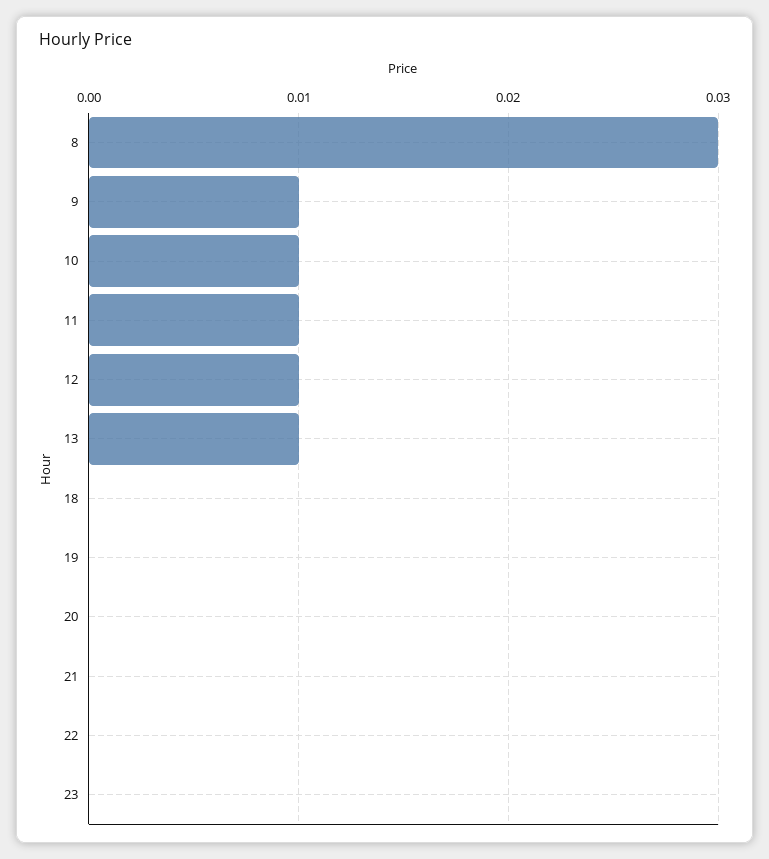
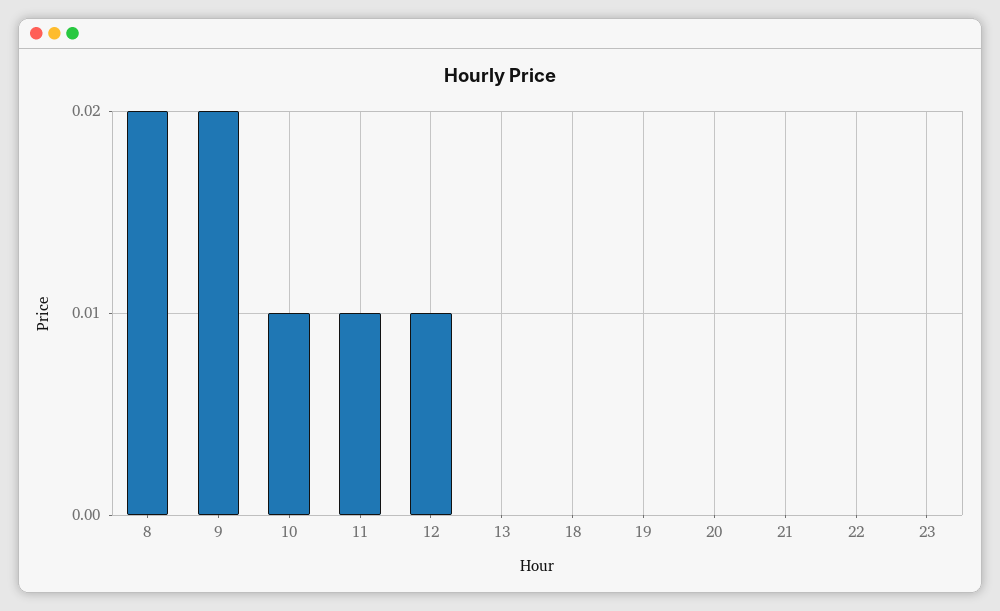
8: 0.03 -> 0.02
9: 0.01 -> 0.02
13: 0.01 -> 0

